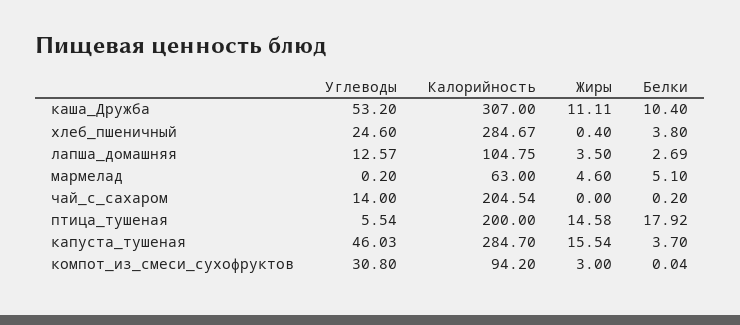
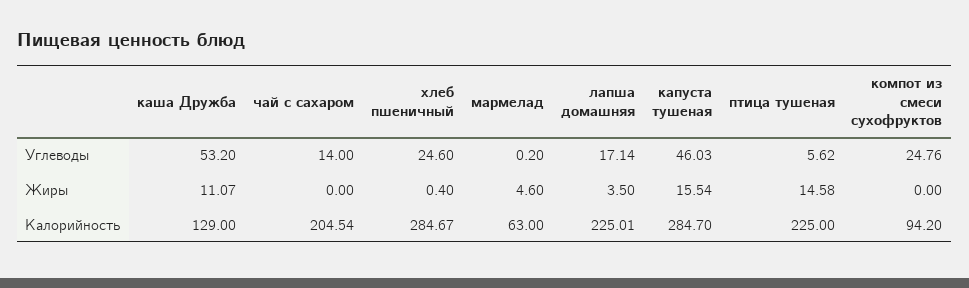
Калорийность, каша_Дружба: 307 -> 129
Жиры, каша_Дружба: 11.11 -> 11.07
Белки, каша_Дружба: 10.4 -> none
Белки, хлеб_пшеничный: 3.8 -> none
Углеводы, лапша_домашняя: 12.57 -> 17.14
Калорийность, лапша_домашняя: 104.75 -> 225.01
Белки, лапша_домашняя: 2.69 -> none
Белки, мармелад: 5.1 -> none
Белки, чай_с_сахаром: 0.2 -> none
Углеводы, птица_тушеная: 5.54 -> 5.62
Калорийность, птица_тушеная: 200 -> 225
Белки, птица_тушеная: 17.92 -> none
Белки, капуста_тушеная: 3.7 -> none
Углеводы, компот_из_смеси_сухофруктов: 30.8 -> 24.76
Жиры, компот_из_смеси_сухофруктов: 3 -> 0
Белки, компот_из_смеси_сухофруктов: 0.04 -> none

